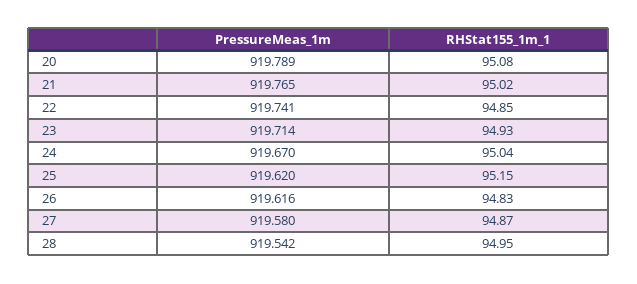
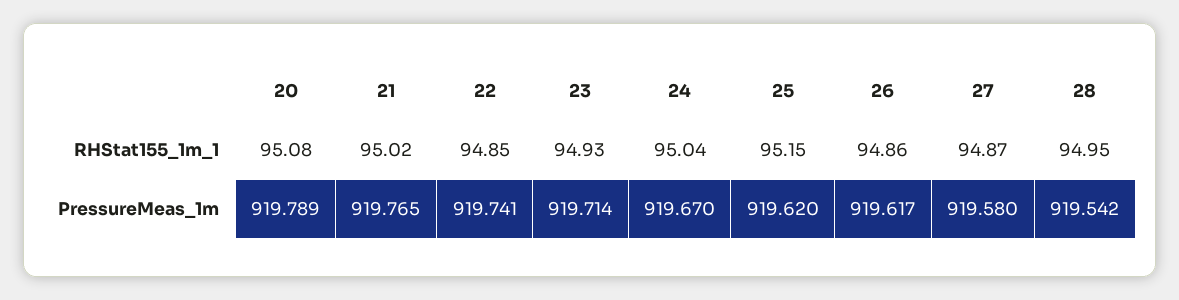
PressureMeas_1m, 26: 919.616 -> 919.617
RHStat155_1m_1, 26: 94.83 -> 94.86

